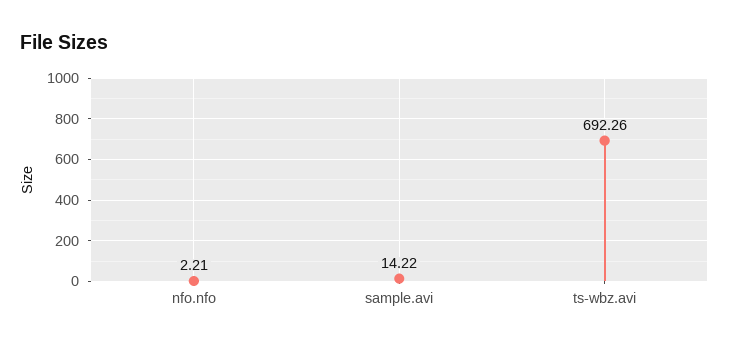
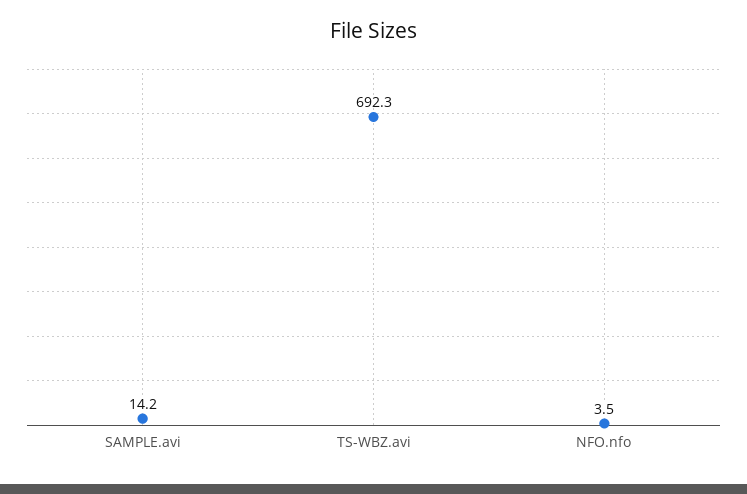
nfo.nfo: 2.21 -> 3.5

